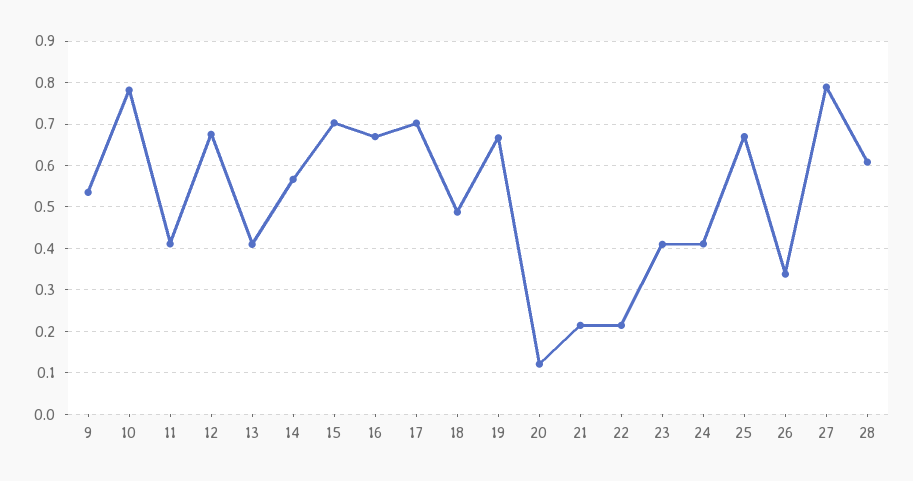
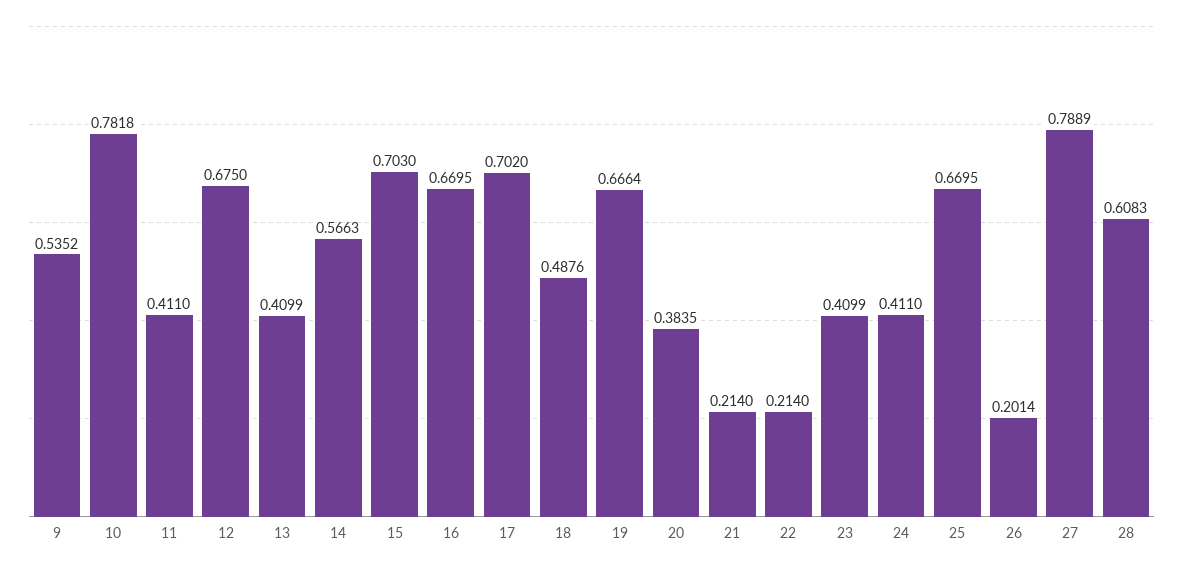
20: 0.12 -> 0.3835
26: 0.34 -> 0.2014

